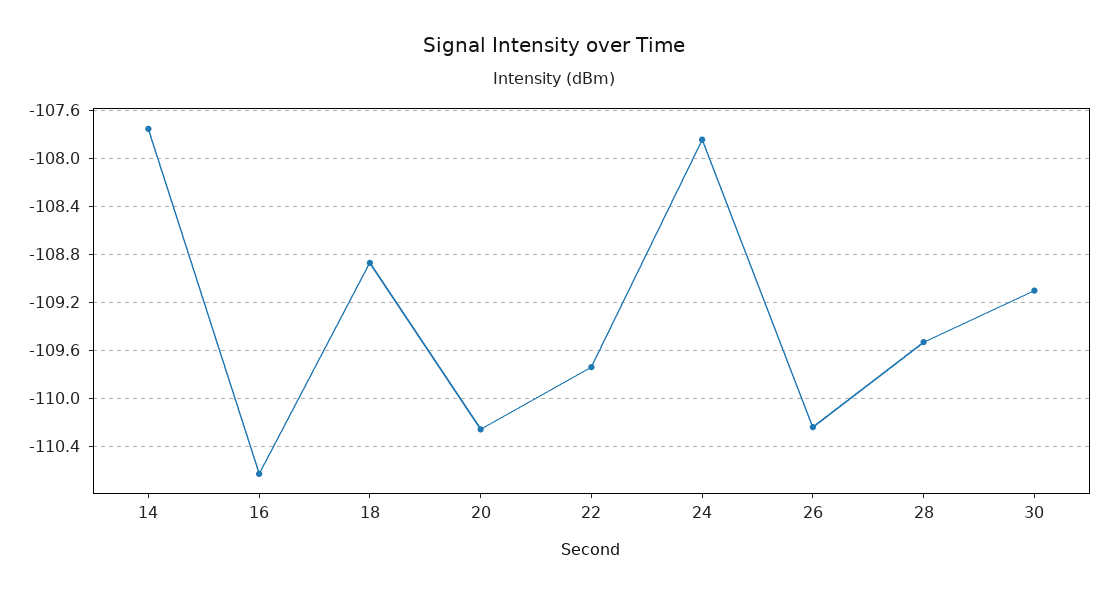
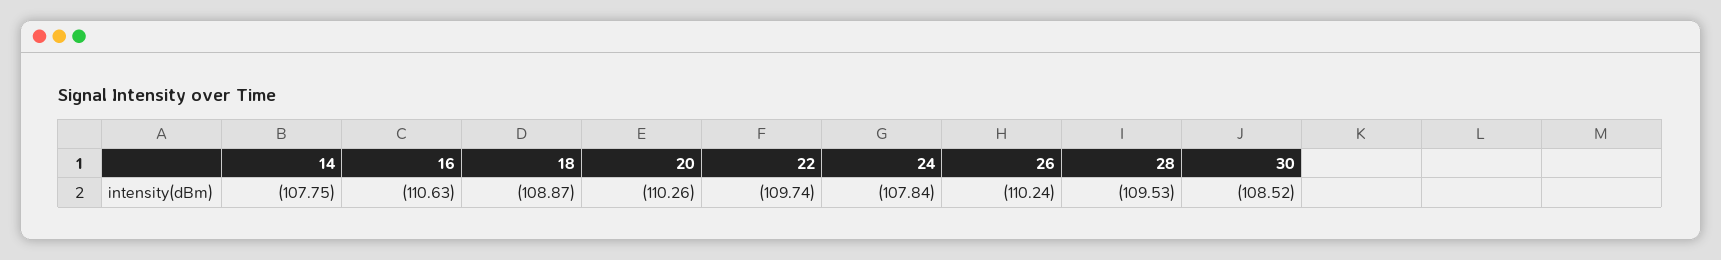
30: -109.1 -> -108.52

